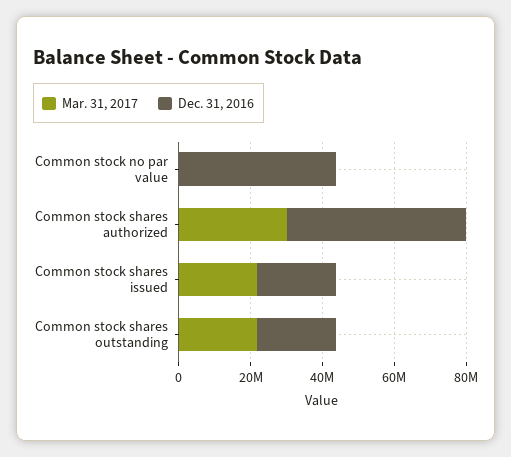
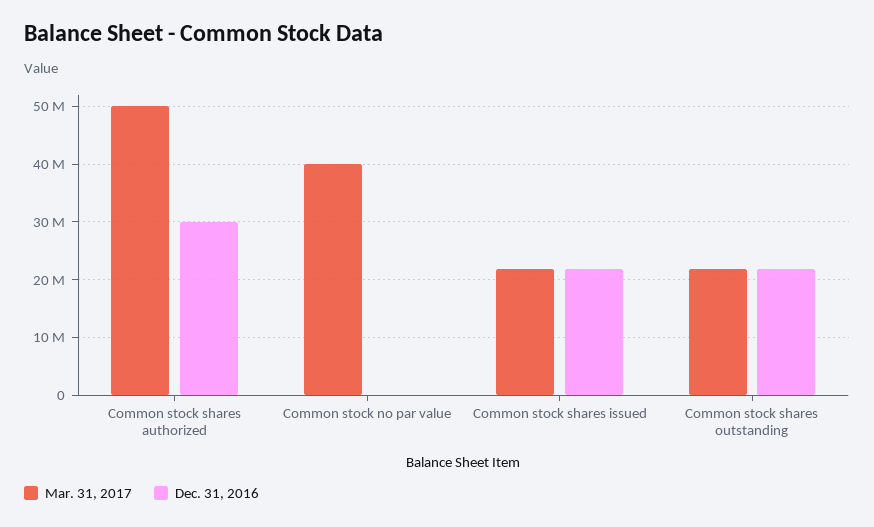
Mar. 31, 2017, Common stock no par value: 0 -> 40000000
Dec. 31, 2016, Common stock no par value: 45000000 -> 0
Mar. 31, 2017, Common stock shares authorized: 30000000 -> 50000000
Dec. 31, 2016, Common stock shares authorized: 50000000 -> 30000000

